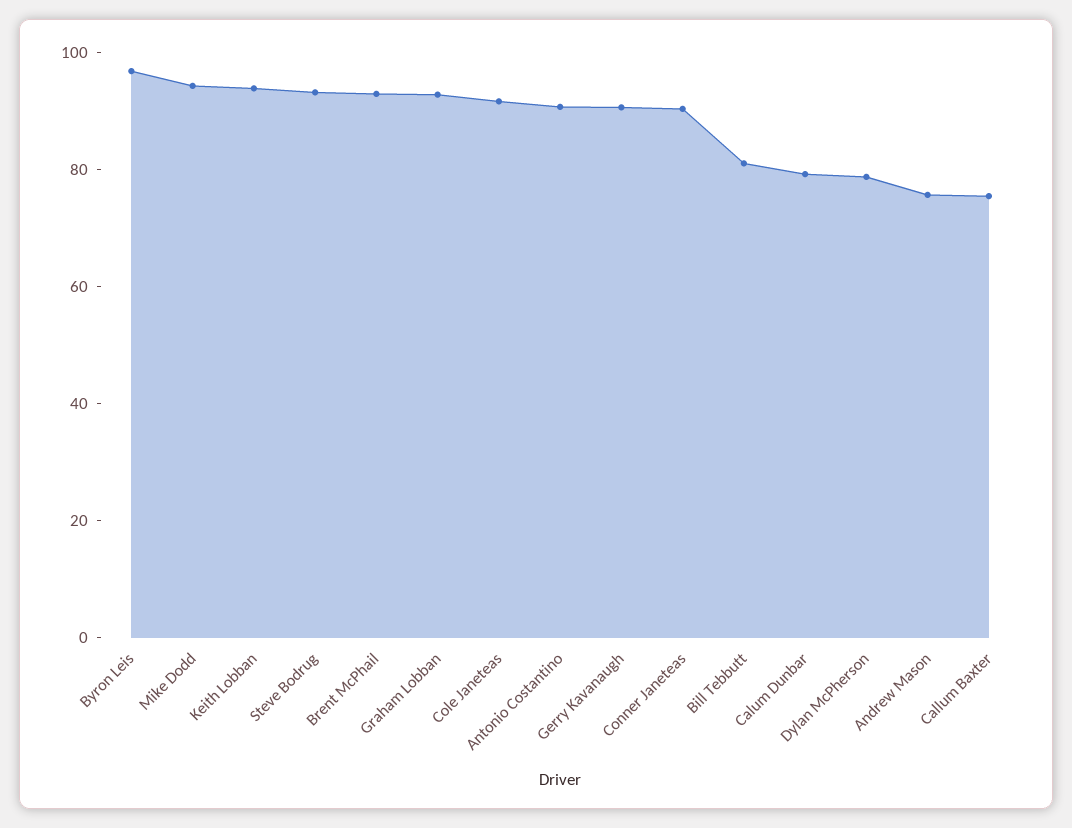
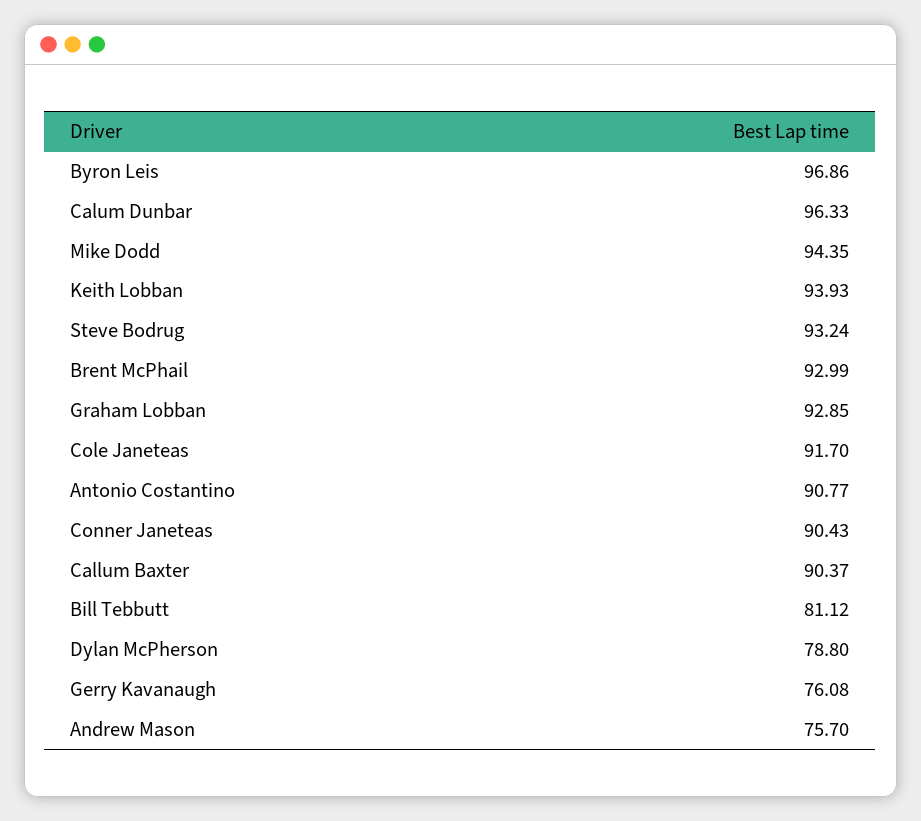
Gerry Kavanaugh: 90 -> 76.08
Calum Dunbar: 80 -> 96.33
Callum Baxter: 75 -> 90.37

